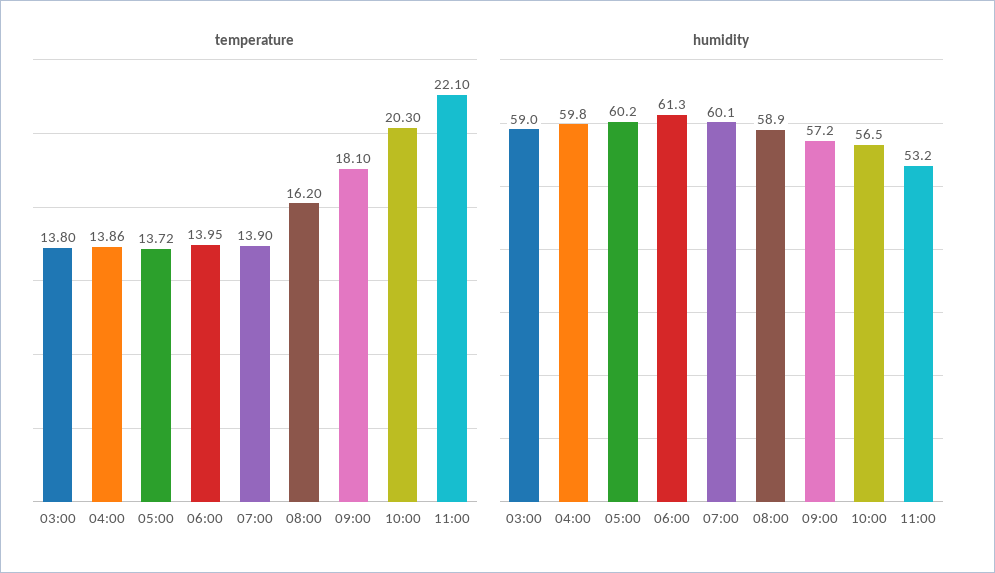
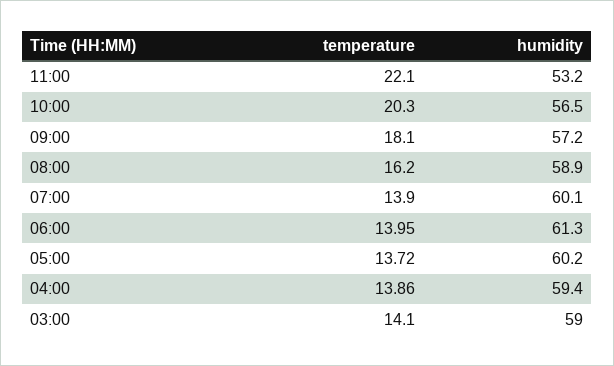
temperature, 03:00: 13.8 -> 14.1
humidity, 04:00: 59.8 -> 59.4

